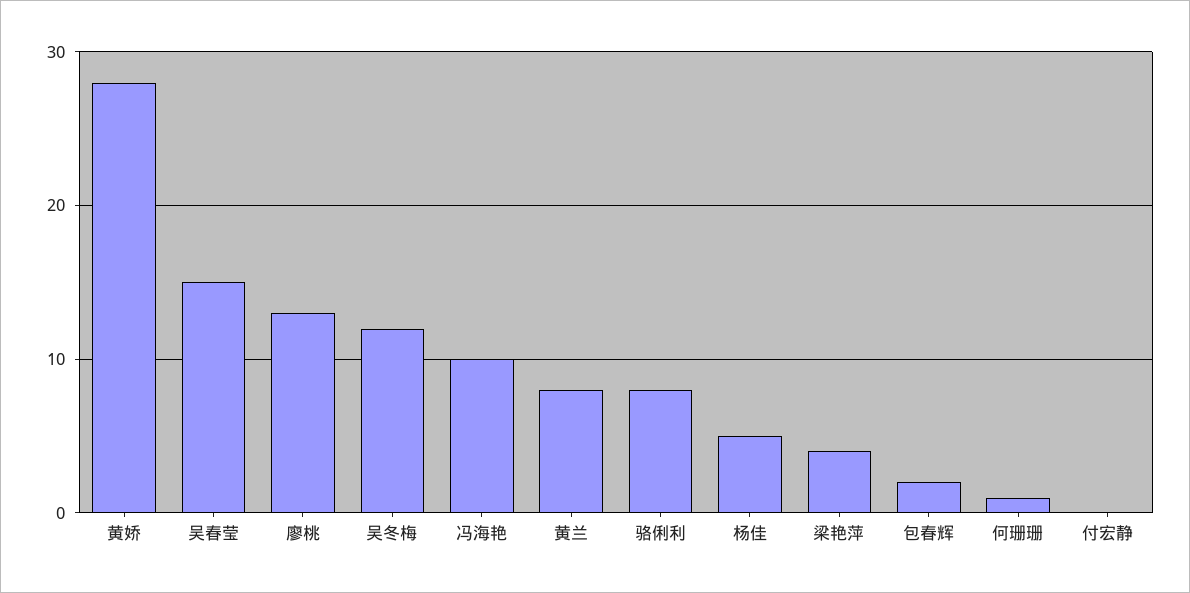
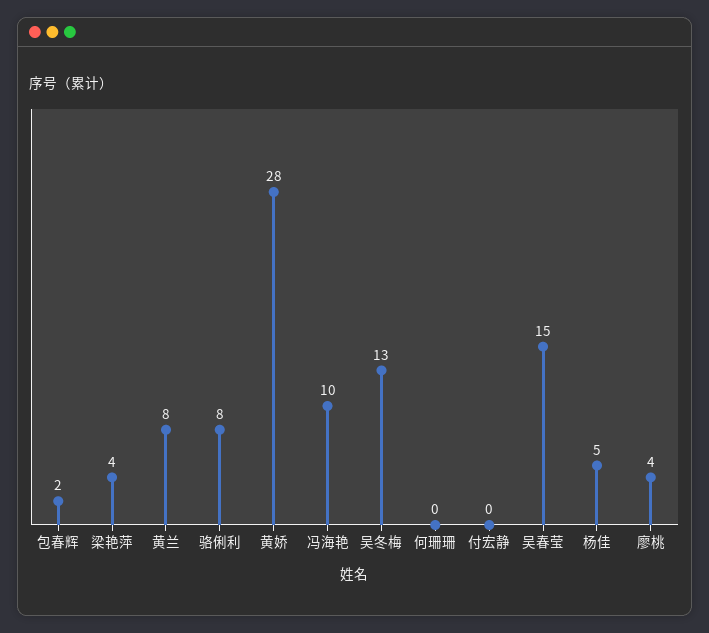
廖桃: 13 -> 4
吴冬梅: 12 -> 13
何珊珊: 1 -> 0

